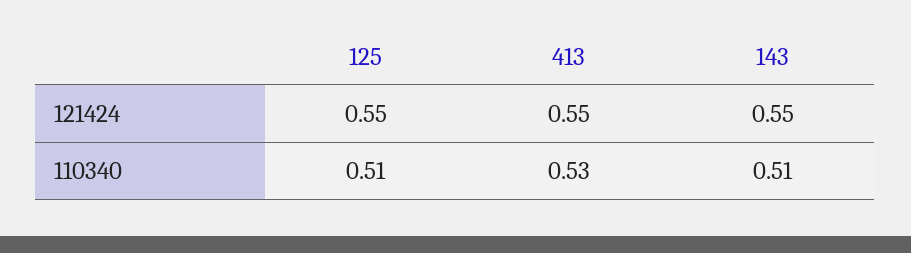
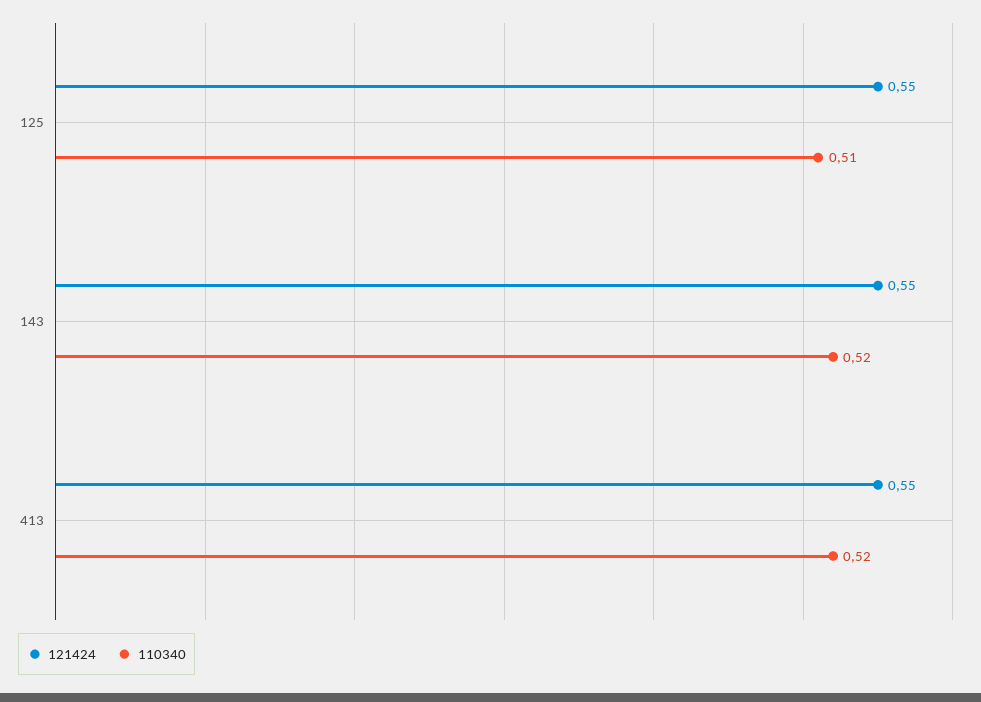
110340, 413: 0.53 -> 0.52
110340, 143: 0.51 -> 0.52

